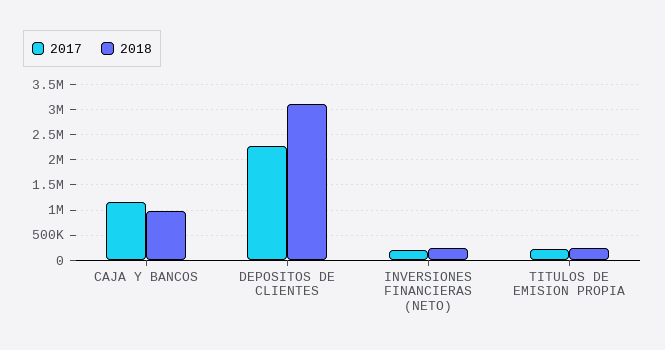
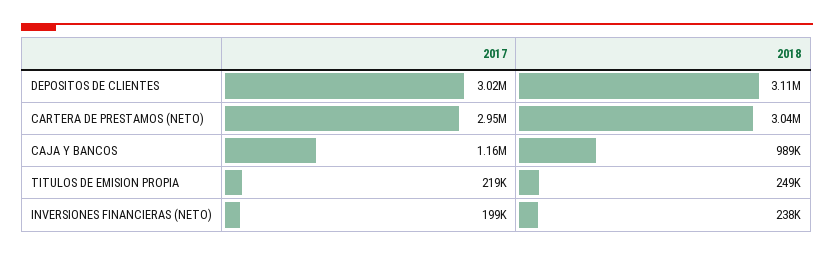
2017, DEPOSITOS DE CLIENTES: 2250000 -> 3020000
2017, CARTERA DE PRESTAMOS (NETO): none -> 2950000
2018, CARTERA DE PRESTAMOS (NETO): none -> 3040000

